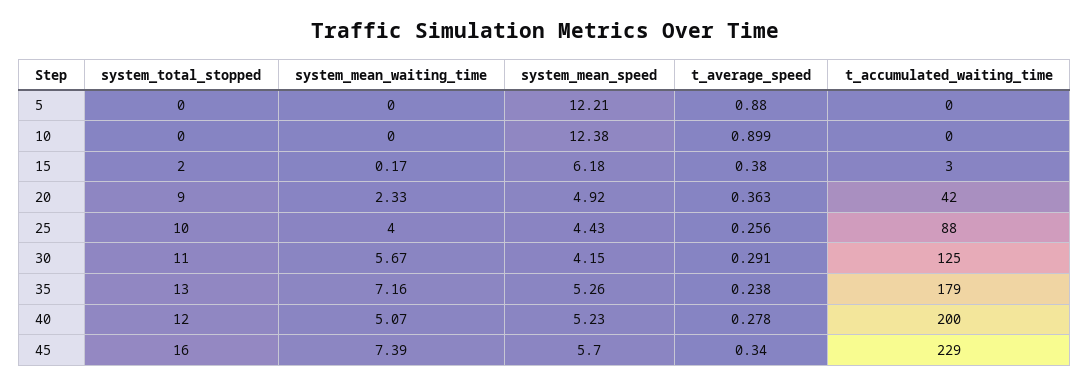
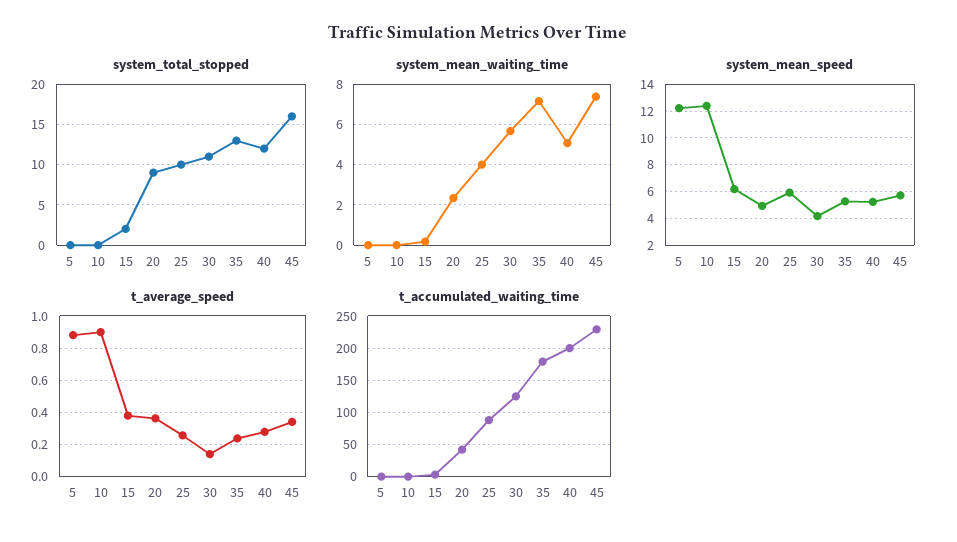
system_mean_speed, 25: 4.43 -> 6
t_average_speed, 30: 0.291 -> 0.15

